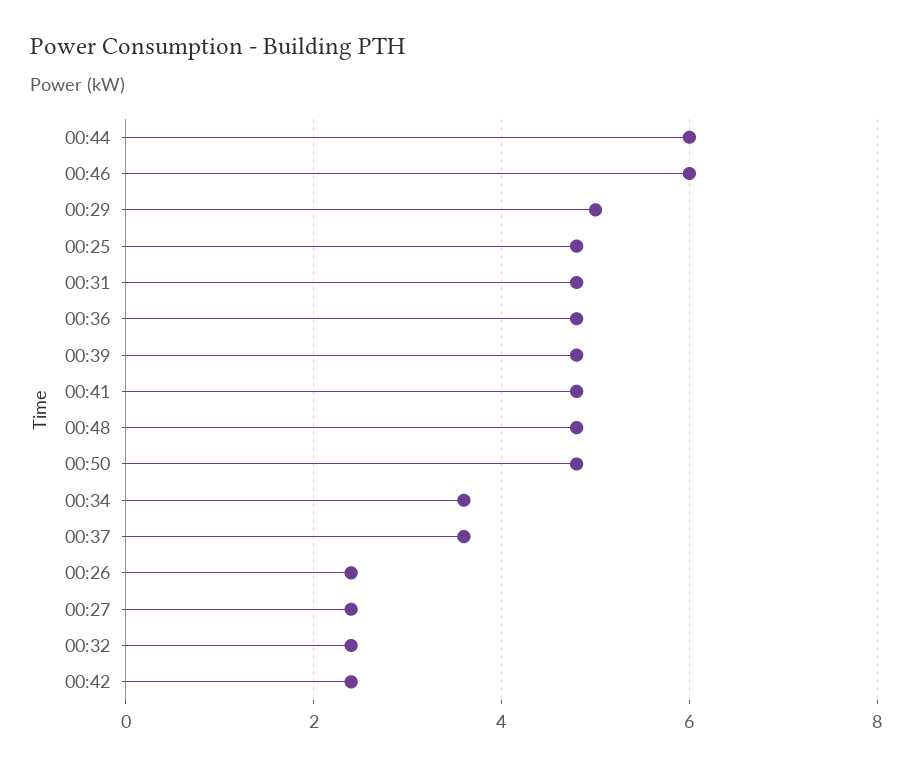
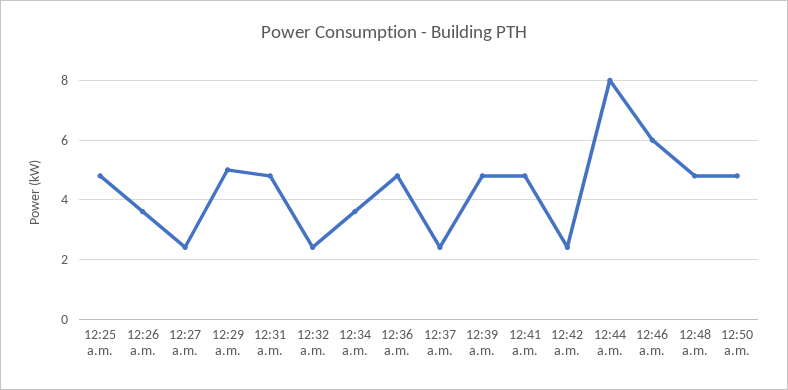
00:44: 6 -> 8
00:37: 3.5 -> 2.5
00:26: 2.5 -> 3.5

